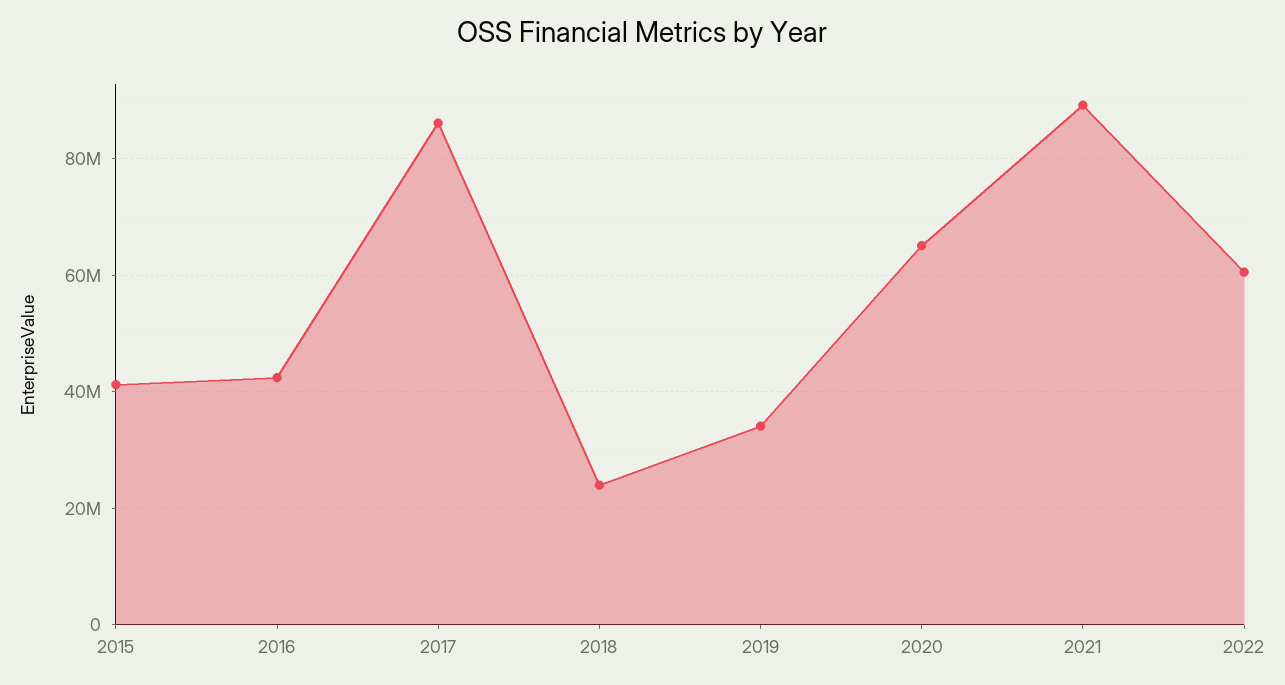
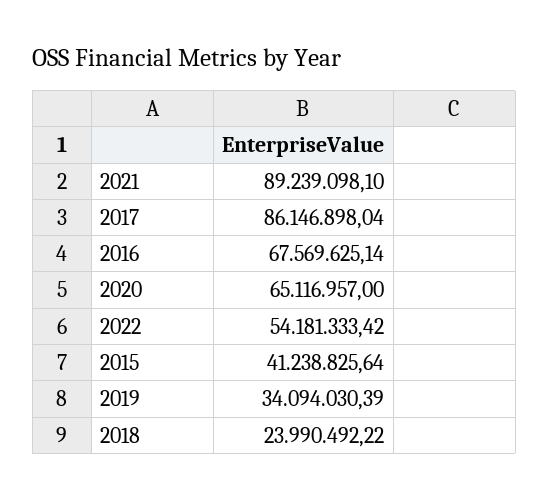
2016: 42000000 -> 67569625.14
2022: 60000000 -> 54181333.42

